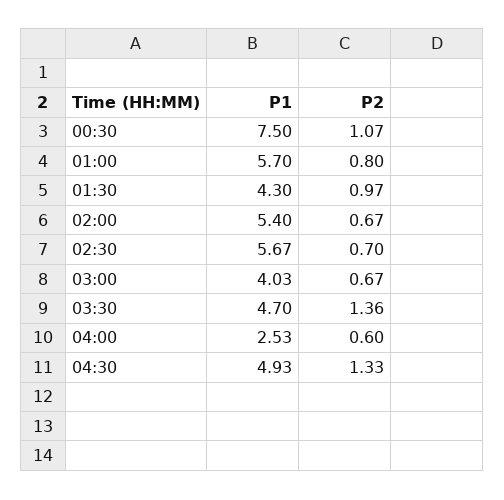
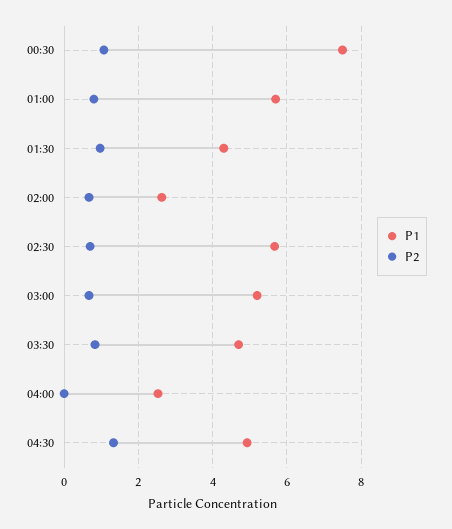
P1, 02:00: 5.4 -> 2.6
P1, 03:00: 4.03 -> 5.2
P2, 03:30: 1.36 -> 0.8
P2, 04:00: 0.6 -> 0

